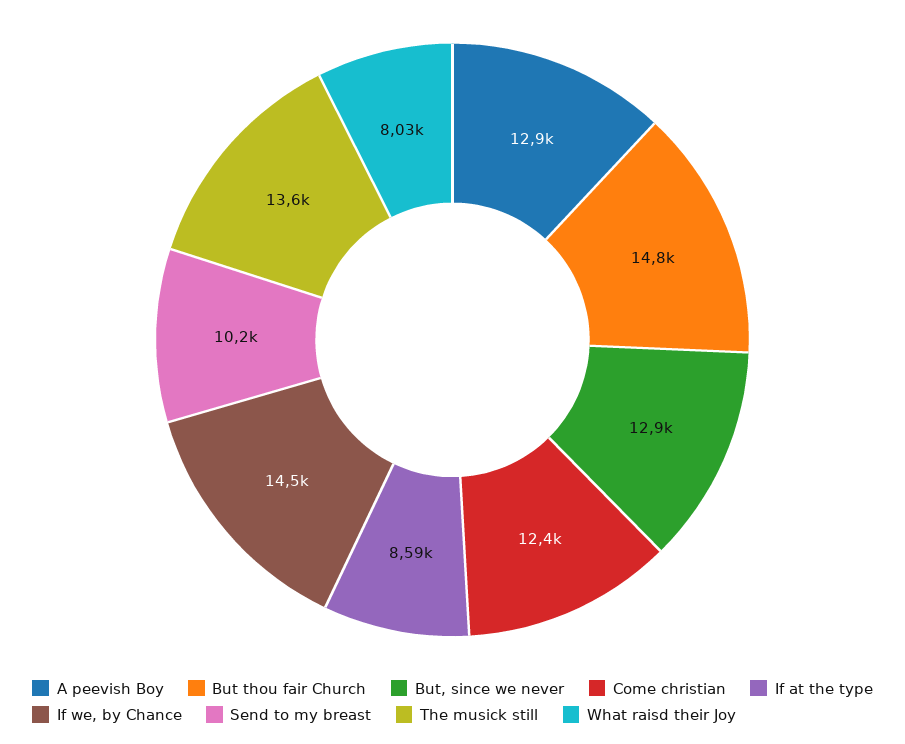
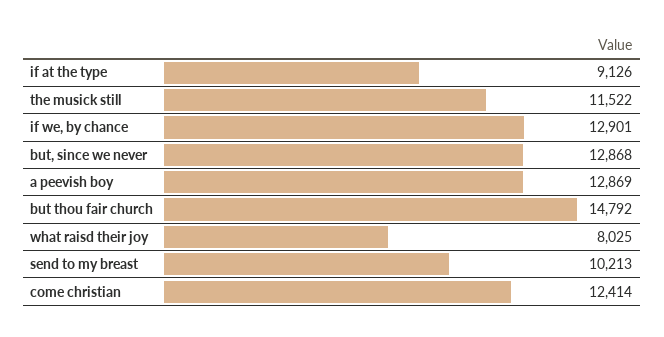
If at the type: 8590 -> 9126
If we, by Chance: 14500 -> 12901
The musick still: 13600 -> 11522

